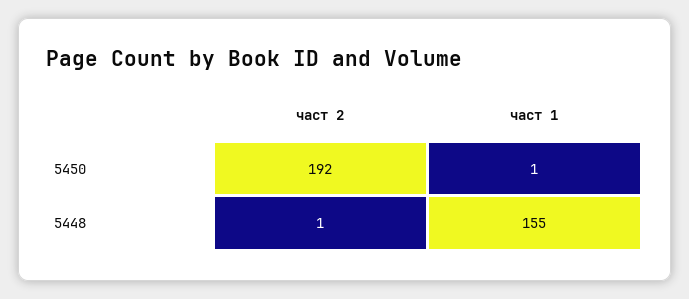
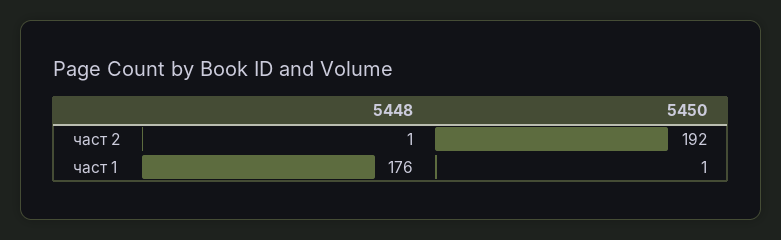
част 1, 5448: 155 -> 176

